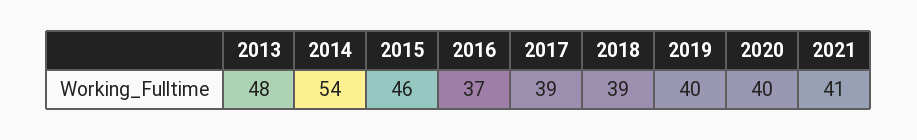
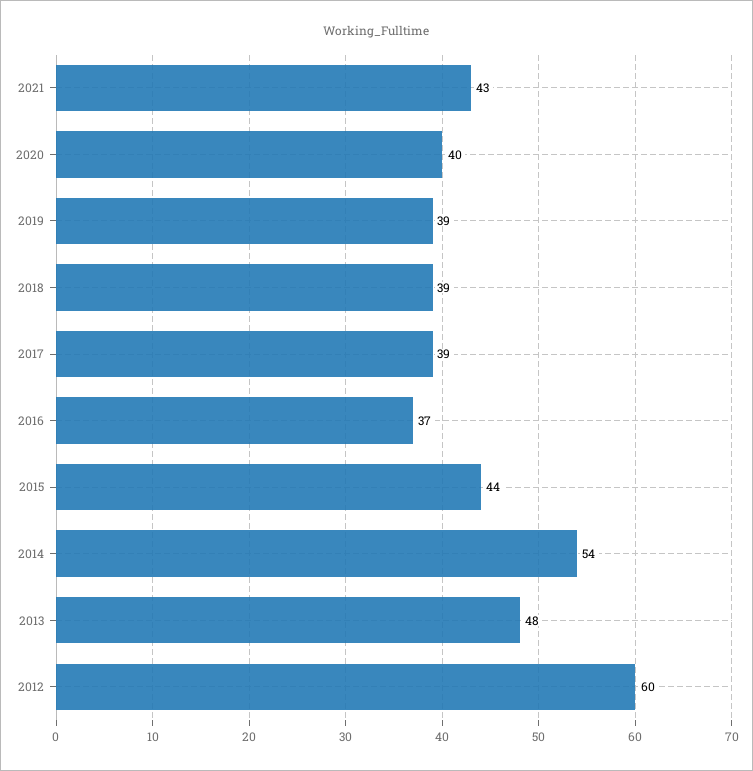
2015: 46 -> 44
2019: 40 -> 39
2021: 41 -> 43
2012: none -> 60

